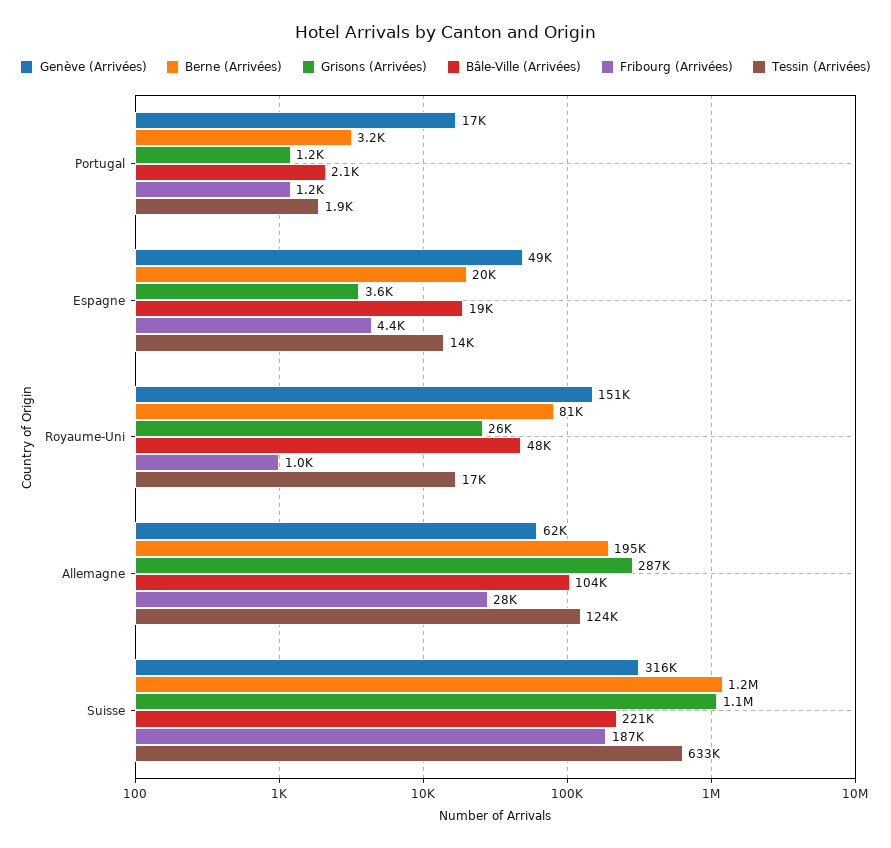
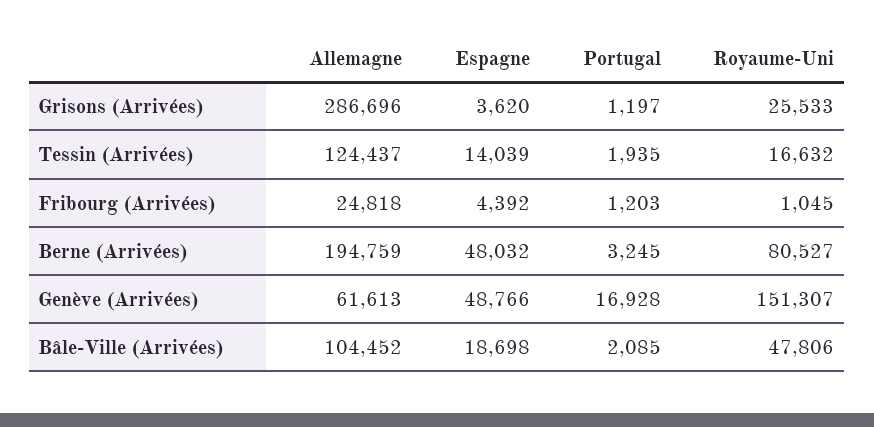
Berne (Arrivées), Espagne: 20000 -> 48032
Fribourg (Arrivées), Allemagne: 28000 -> 24818
Genève (Arrivées), Suisse: 316000 -> none
Berne (Arrivées), Suisse: 1200000 -> none
Grisons (Arrivées), Suisse: 1100000 -> none
Bâle-Ville (Arrivées), Suisse: 221000 -> none
Fribourg (Arrivées), Suisse: 187000 -> none
Tessin (Arrivées), Suisse: 633000 -> none

